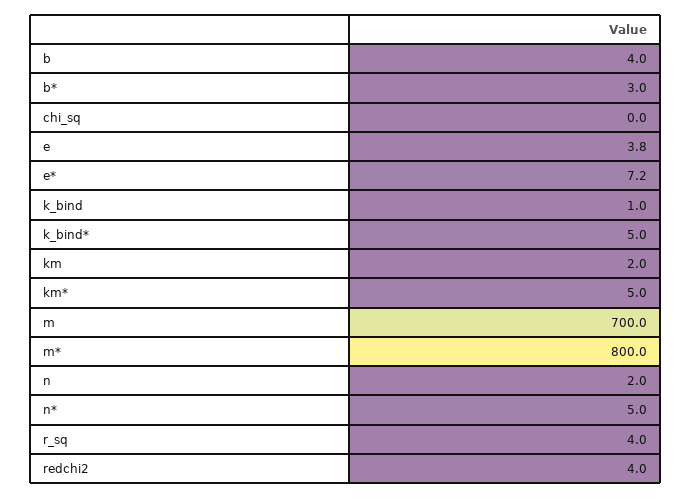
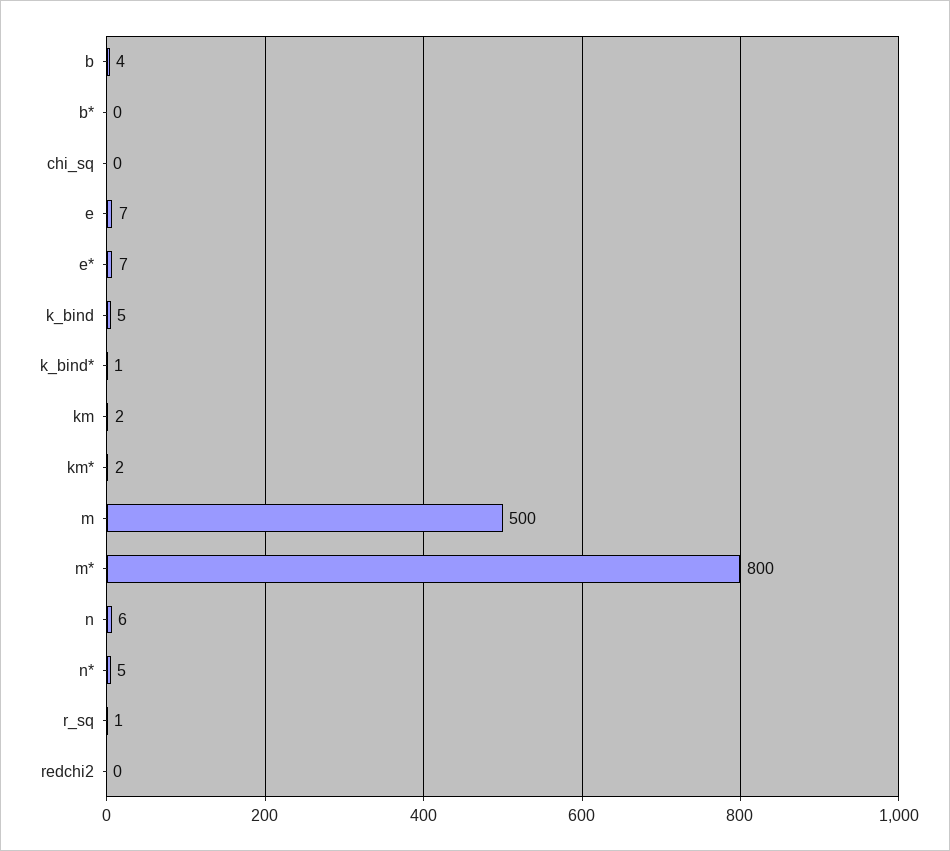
b*: 3 -> 0
e: 3.8 -> 7
k_bind: 1 -> 5
k_bind*: 5 -> 1
km*: 5 -> 2
m: 700 -> 500
n: 2 -> 6
r_sq: 4 -> 1
redchi2: 4 -> 0

